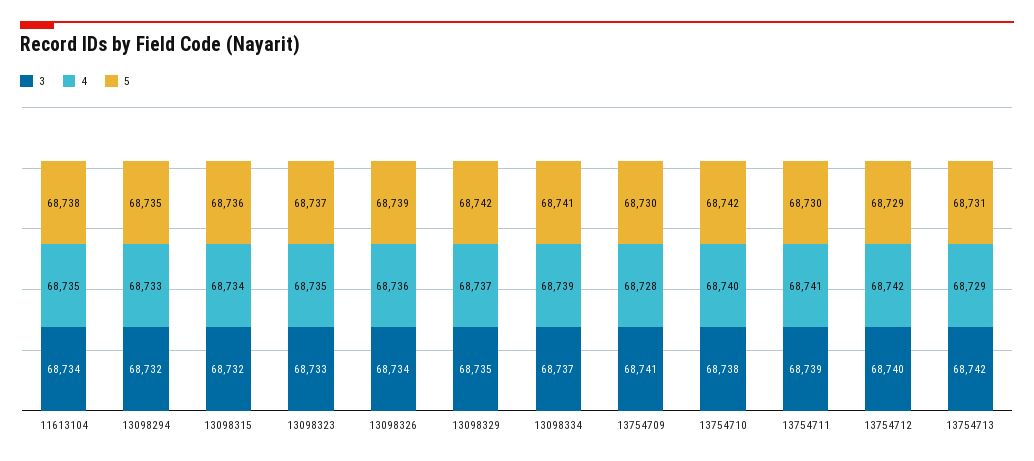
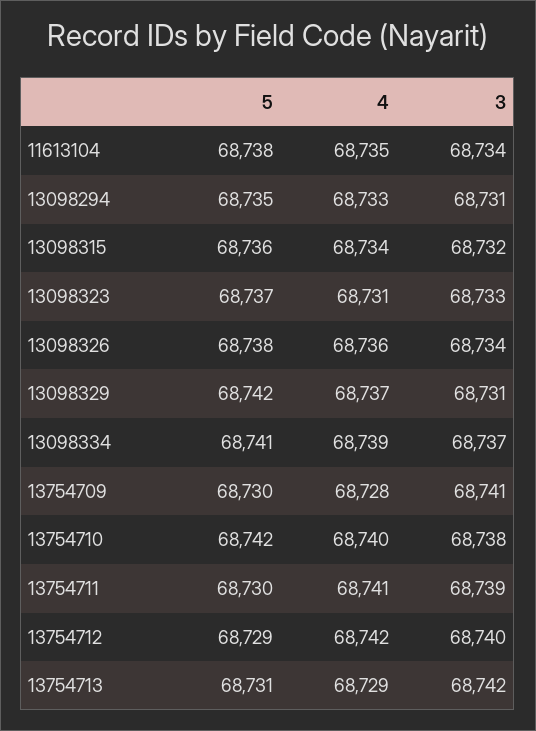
3, 13098294: 68732 -> 68731
4, 13098323: 68735 -> 68731
5, 13098326: 68739 -> 68738
3, 13098329: 68735 -> 68731

